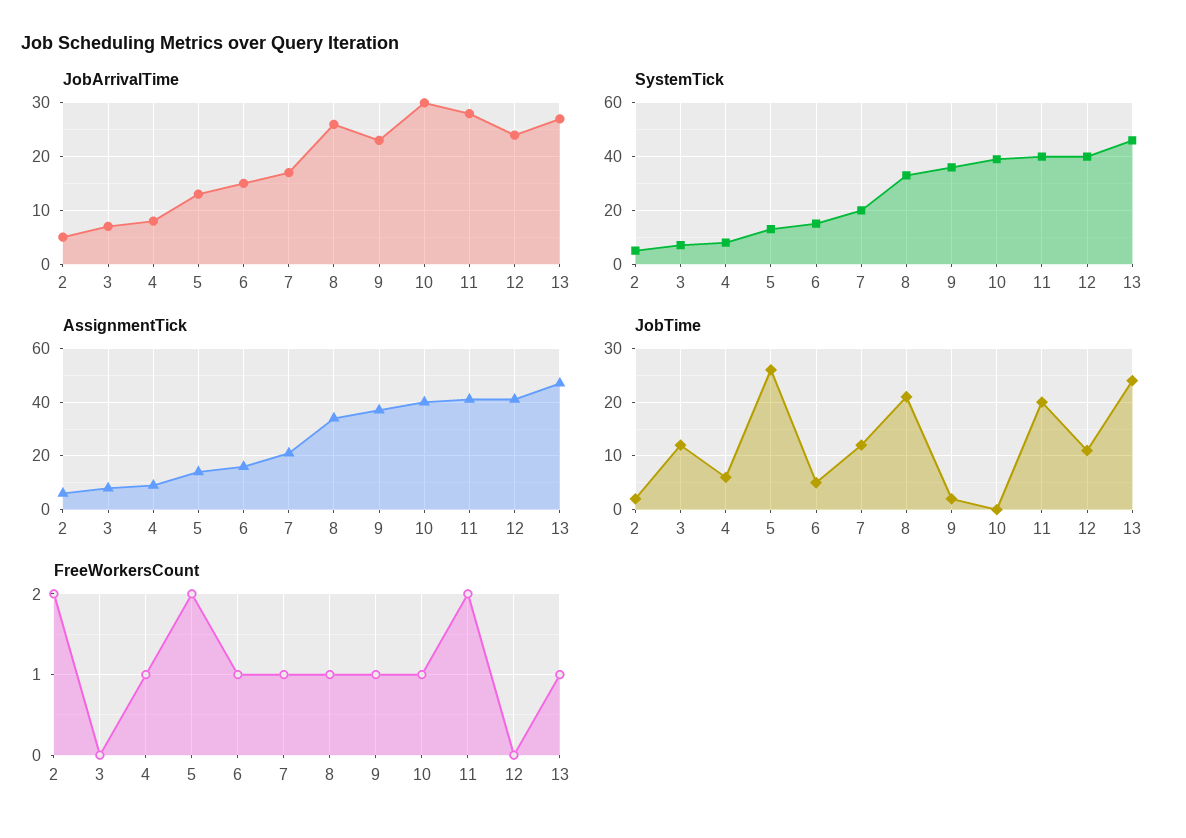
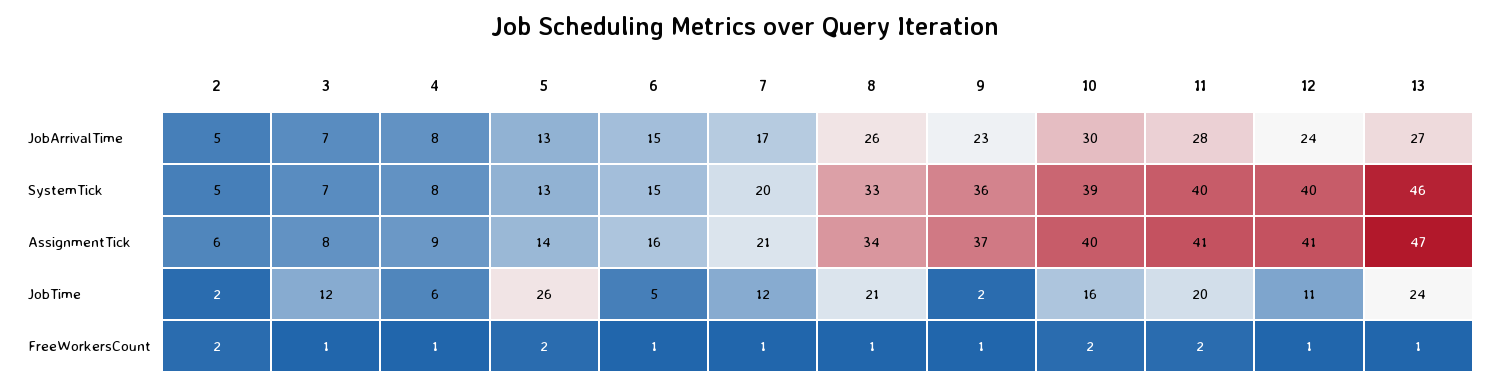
JobTime, 10: 0 -> 16
FreeWorkersCount, 3: 0 -> 1
FreeWorkersCount, 10: 1 -> 2
FreeWorkersCount, 12: 0 -> 1

